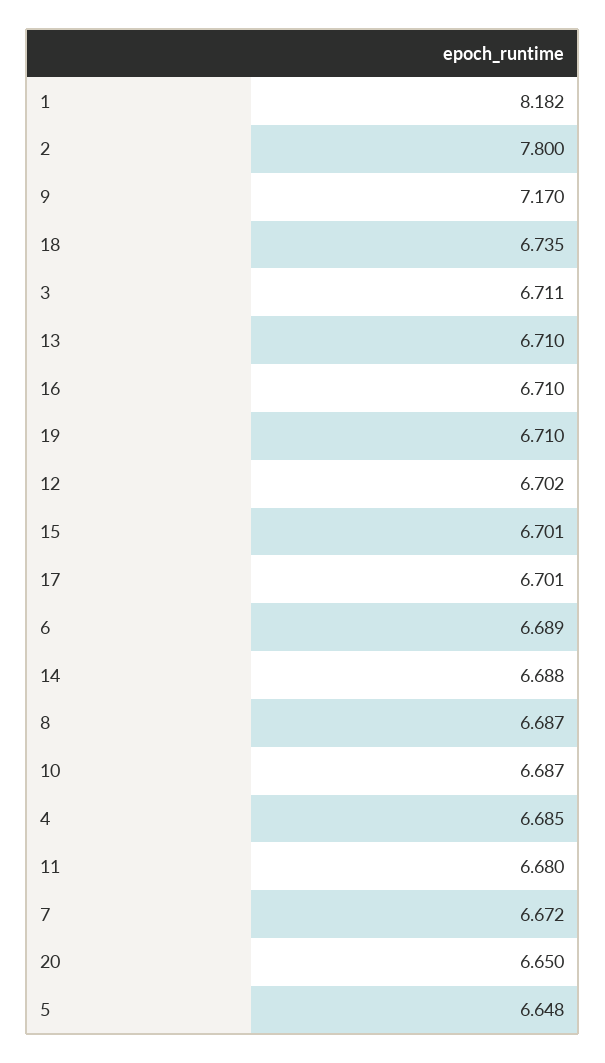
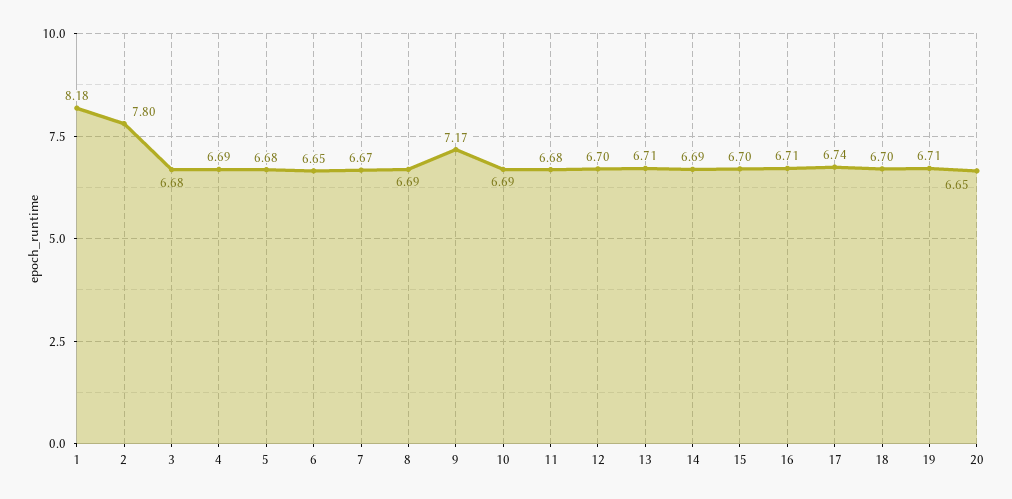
18: 6.735 -> 6.7
3: 6.711 -> 6.68
17: 6.701 -> 6.74
6: 6.689 -> 6.65
5: 6.648 -> 6.68

